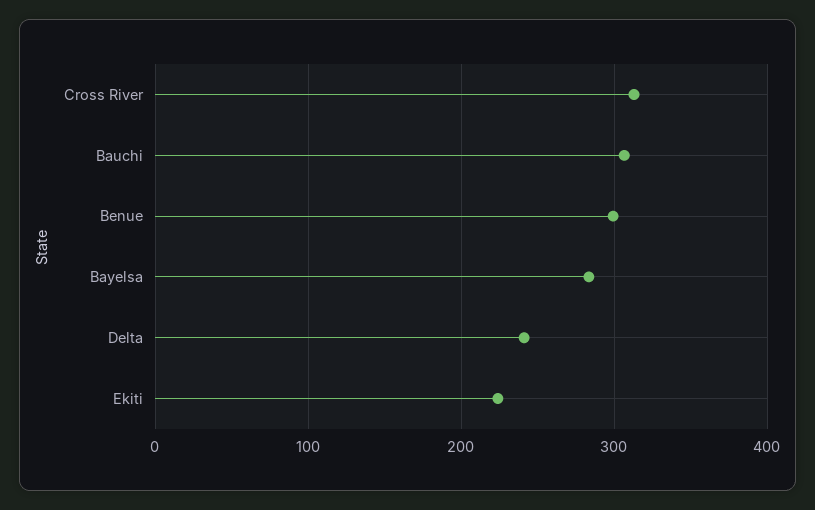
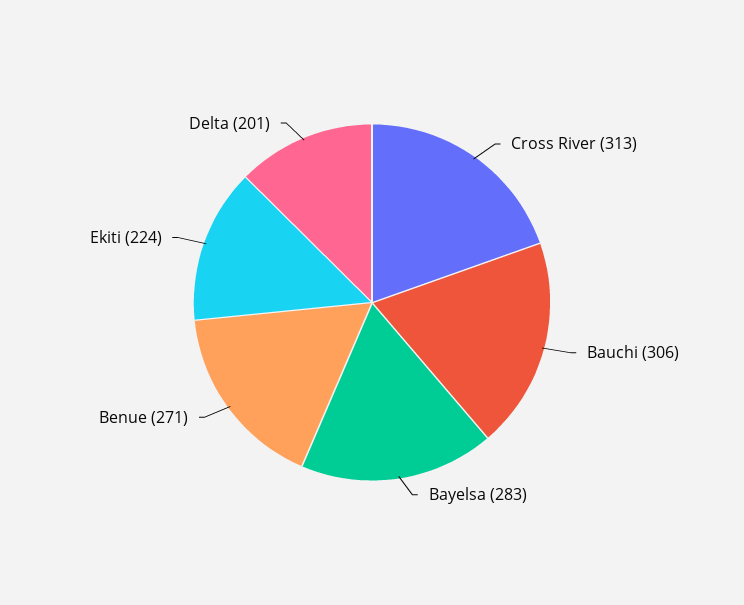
Benue: 300 -> 271
Delta: 240 -> 201

